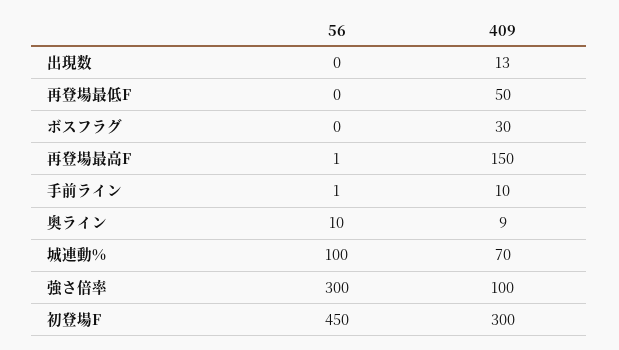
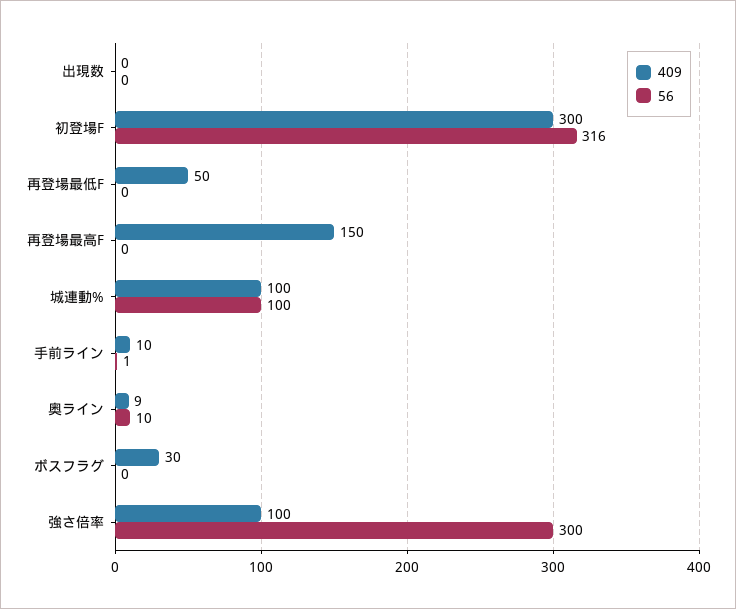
409, 出現数: 13 -> 0
56, 再登場最高F: 1 -> 0
409, 城連動%: 70 -> 100
56, 初登場F: 450 -> 316

